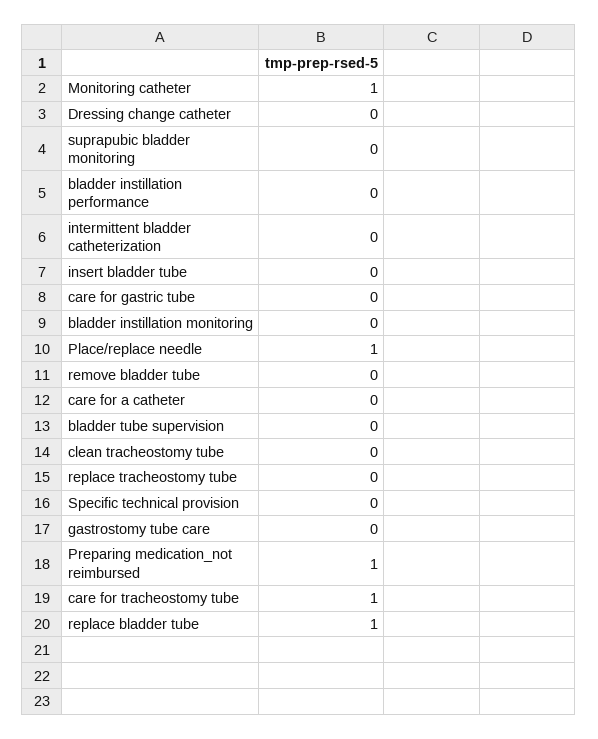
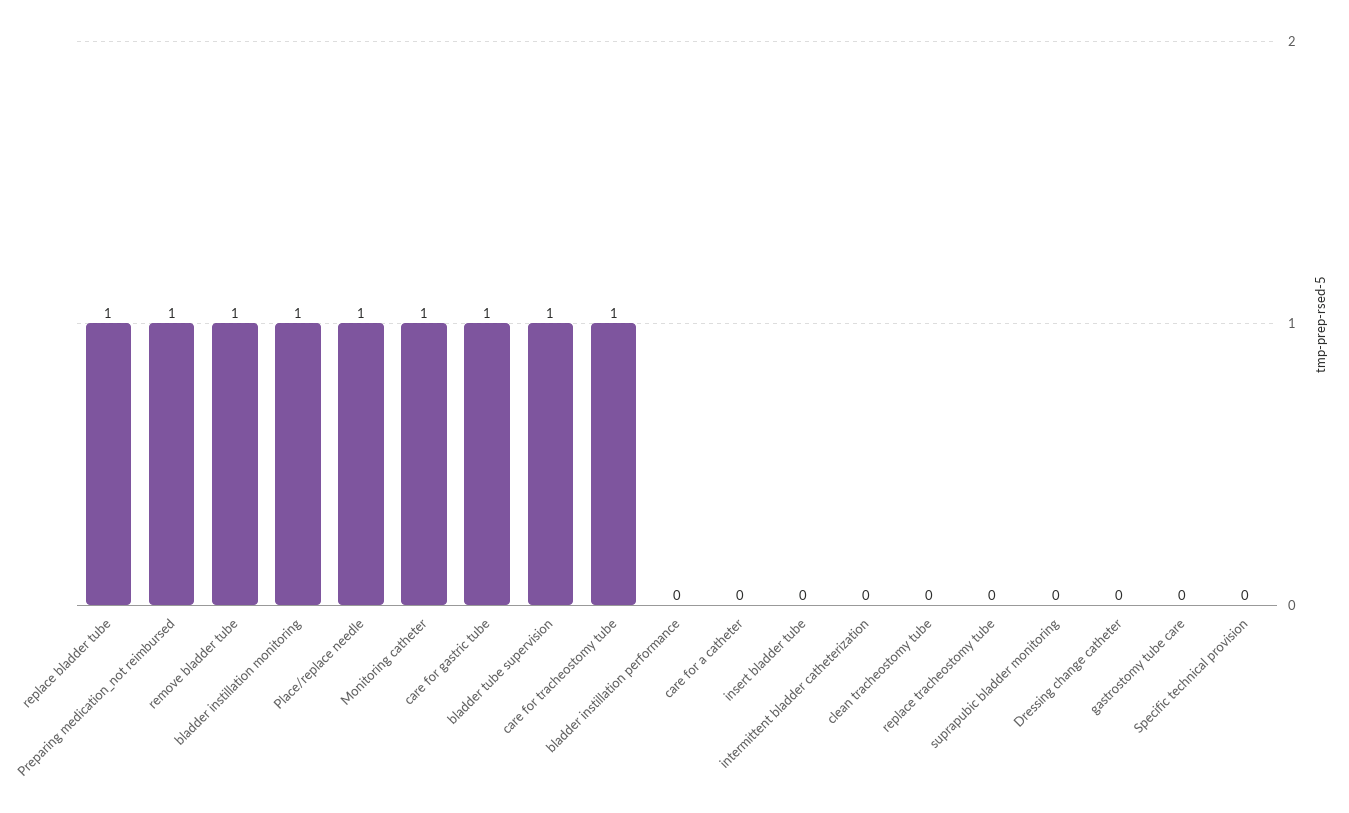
care for gastric tube: 0 -> 1
bladder instillation monitoring: 0 -> 1
remove bladder tube: 0 -> 1
bladder tube supervision: 0 -> 1

